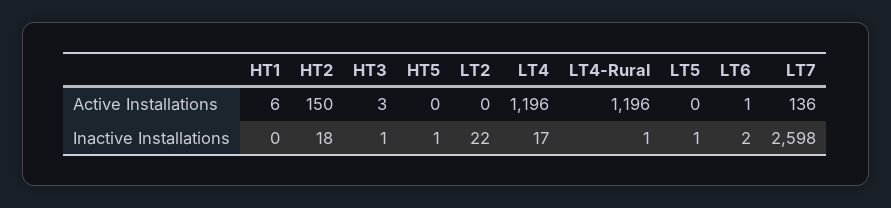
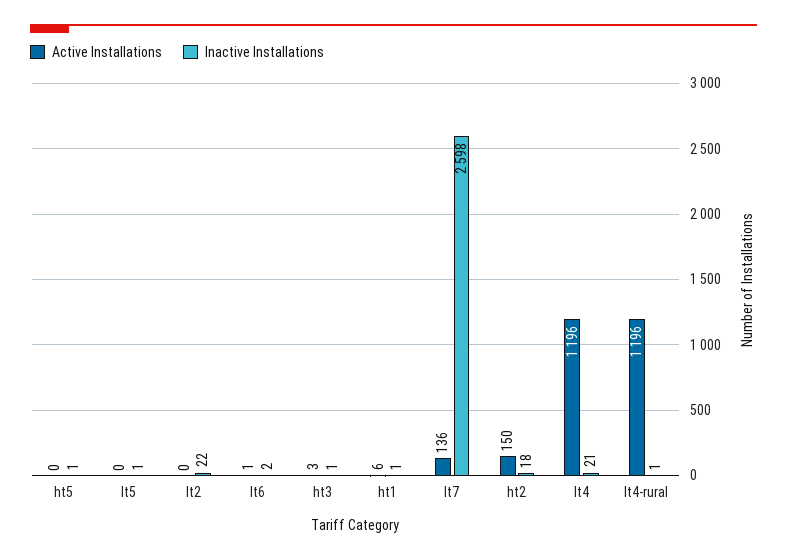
Inactive Installations, HT1: 0 -> 1
Inactive Installations, LT4: 17 -> 21

